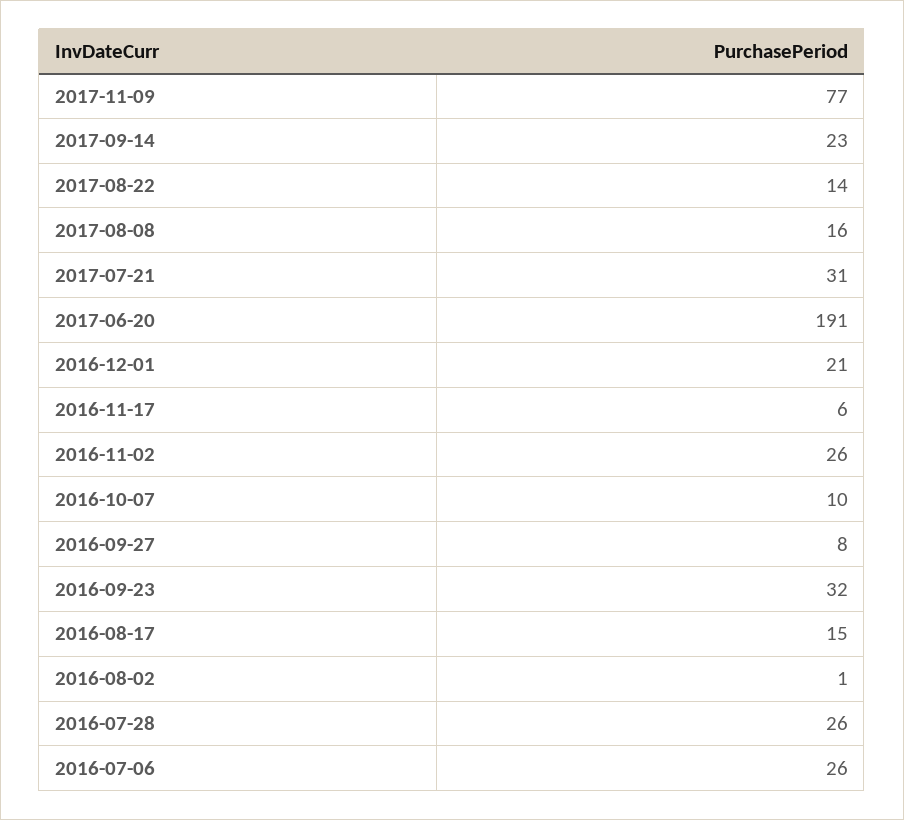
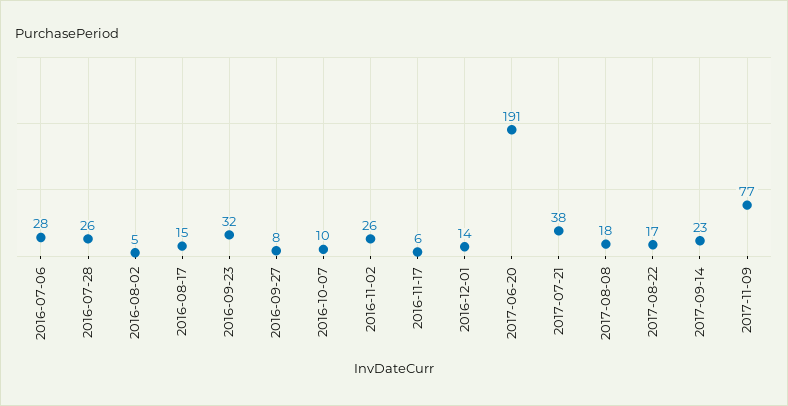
2017-08-22: 14 -> 17
2017-08-08: 16 -> 18
2017-07-21: 31 -> 38
2016-12-01: 21 -> 14
2016-08-02: 1 -> 5
2016-07-06: 26 -> 28

